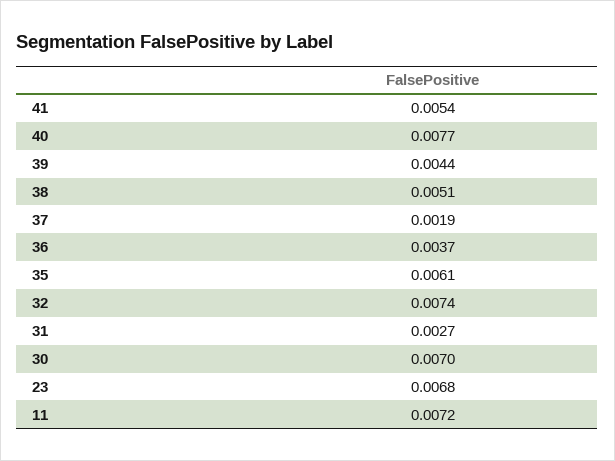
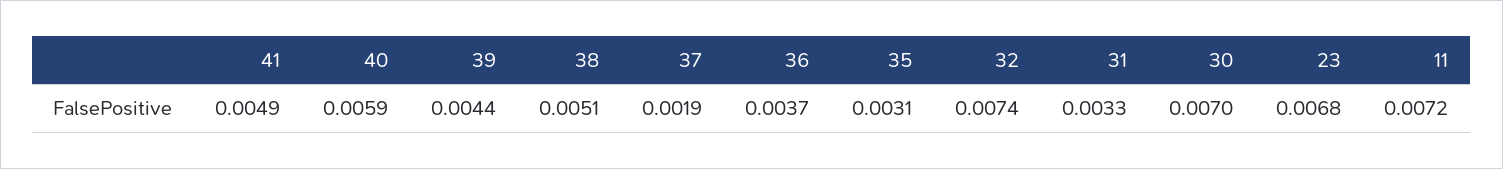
41: 0.0054 -> 0.0049
40: 0.0077 -> 0.0059
35: 0.0061 -> 0.0031
31: 0.0027 -> 0.0033

